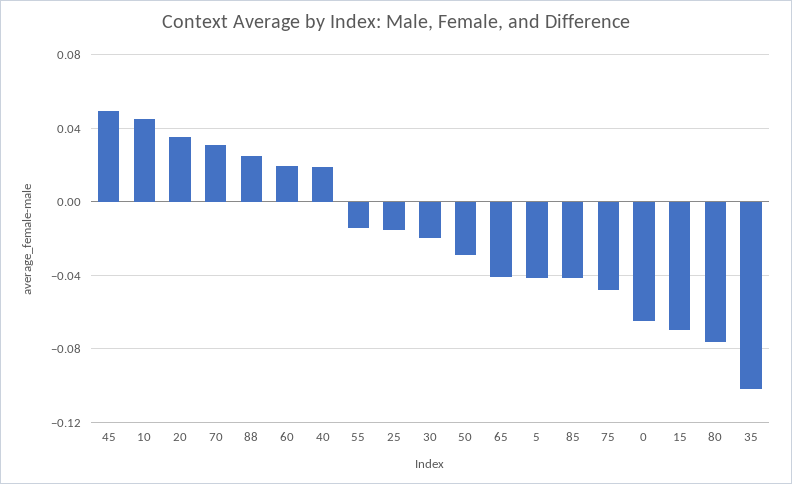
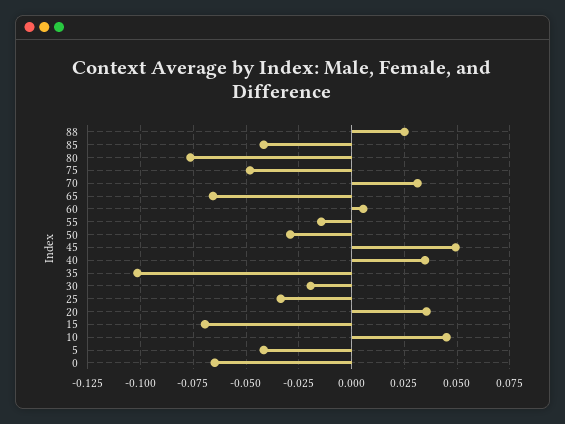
60: 0.02 -> 0.005
40: 0.02 -> 0.035
25: -0.015 -> -0.035
65: -0.04 -> -0.065

